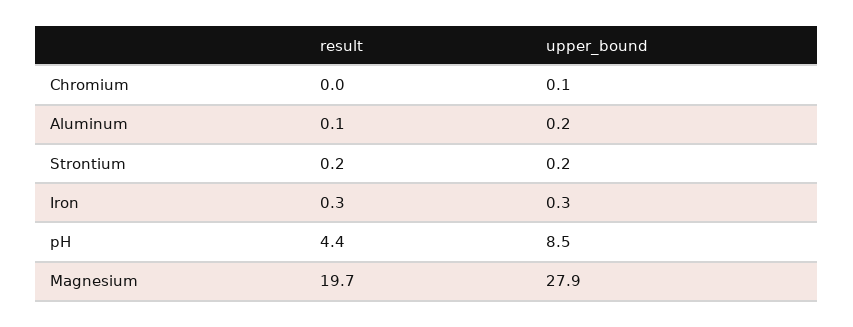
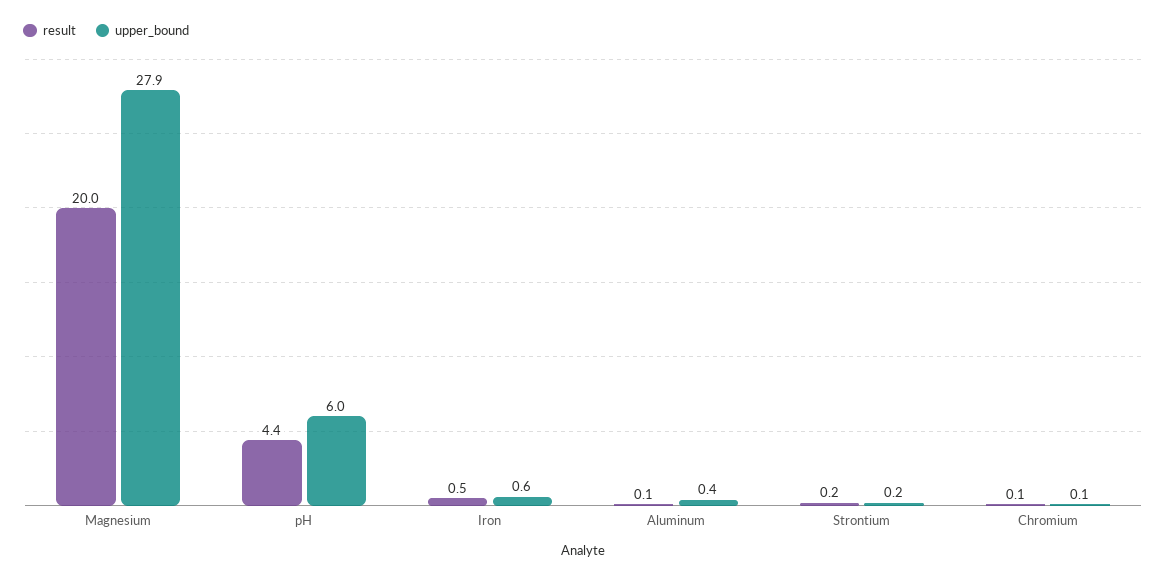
result, Chromium: 0 -> 0.1
upper_bound, Aluminum: 0.2 -> 0.4
result, Iron: 0.3 -> 0.5
upper_bound, Iron: 0.3 -> 0.6
upper_bound, pH: 8.5 -> 6
result, Magnesium: 19.7 -> 20

